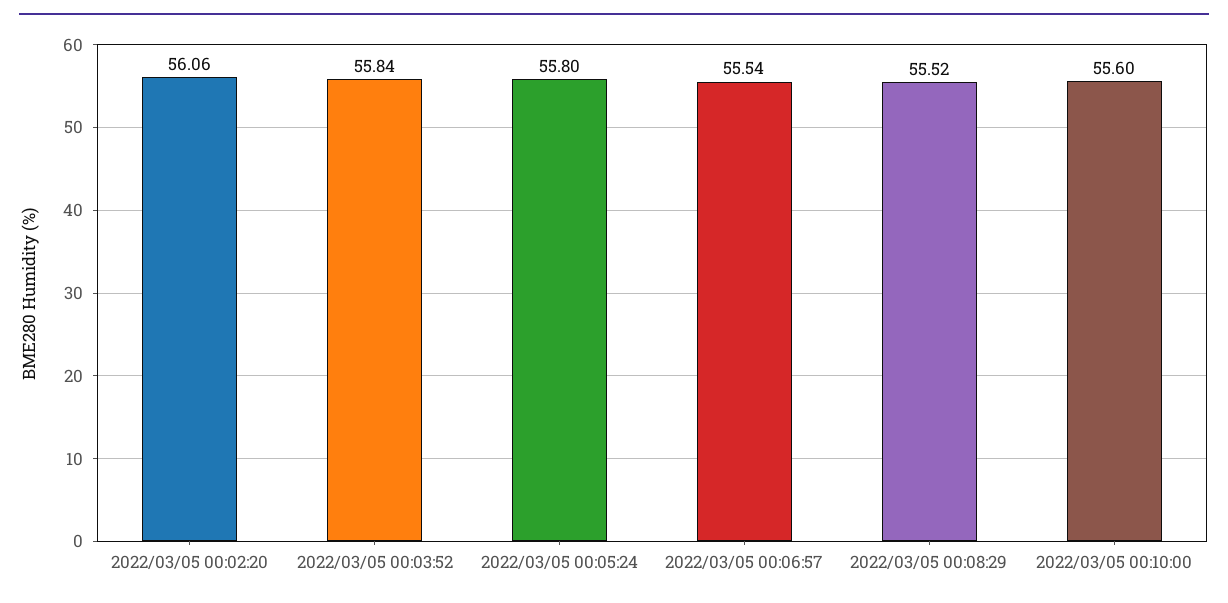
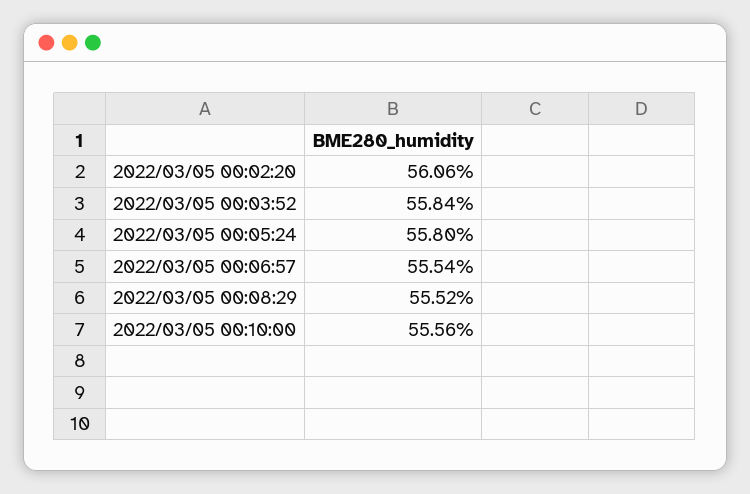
2022/03/05 00:10:00: 55.6 -> 55.56

